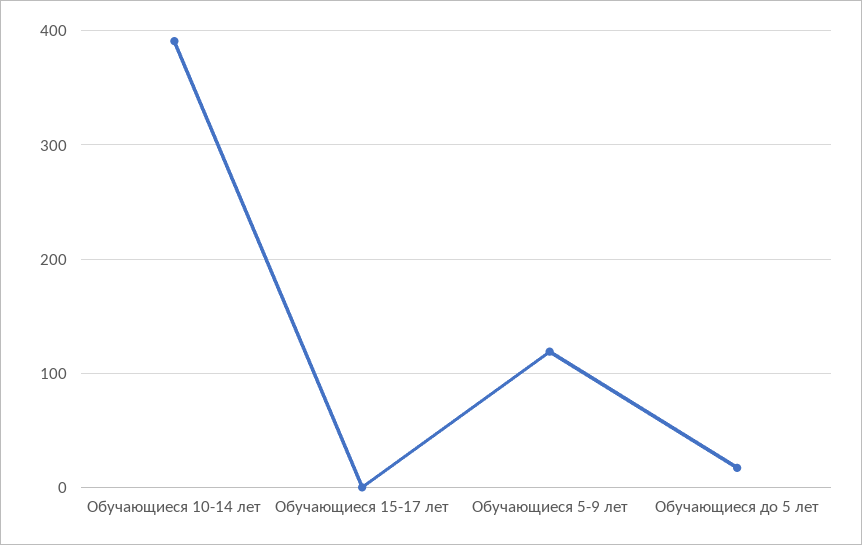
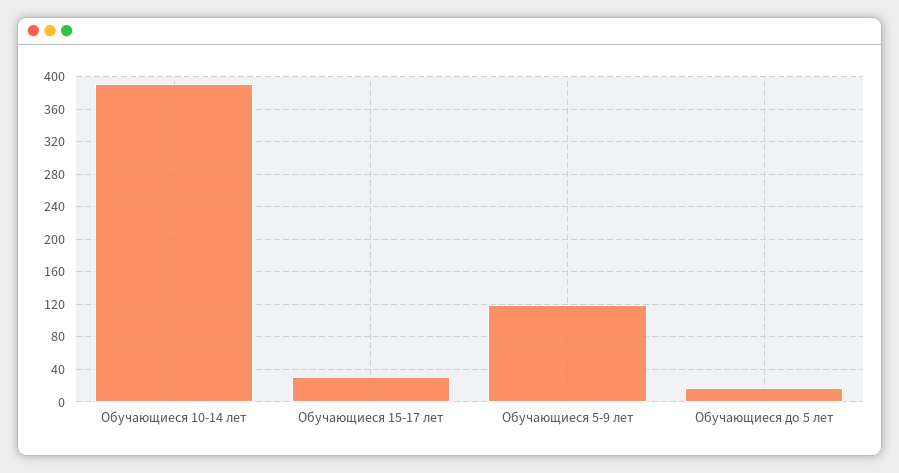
Обучающиеся 15-17 лет: 0 -> 30

